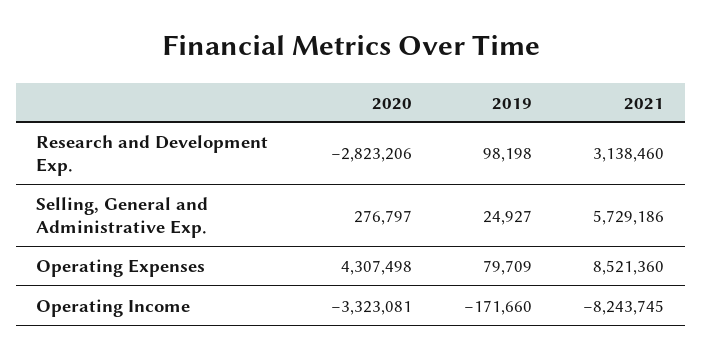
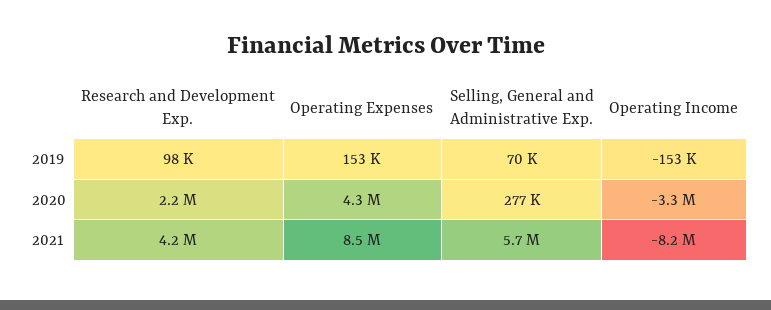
2020, Research and Development Exp.: -2823206 -> 2200000
2021, Research and Development Exp.: 3138460 -> 4200000
2019, Selling, General and Administrative Exp.: 24927 -> 70000
2019, Operating Expenses: 79709 -> 153000
2019, Operating Income: -171660 -> -153000

